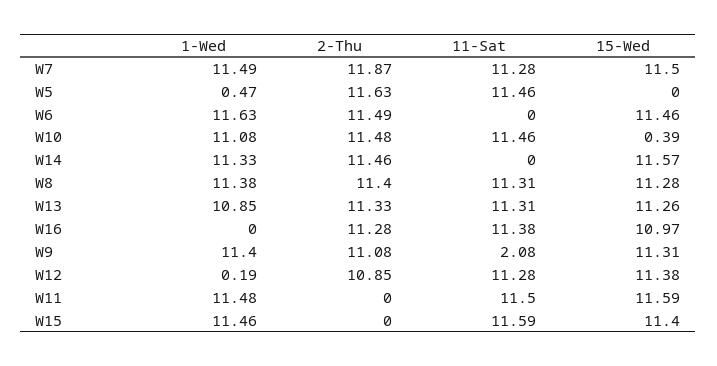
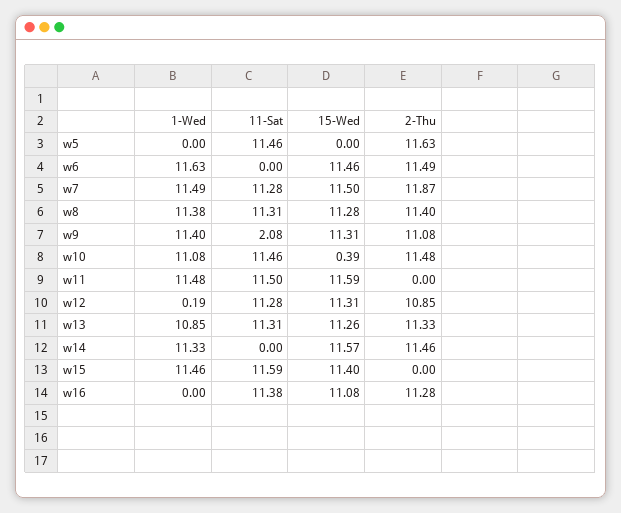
1-Wed, W5: 0.47 -> 0
15-Wed, W16: 10.97 -> 11.08
15-Wed, W12: 11.38 -> 11.31

